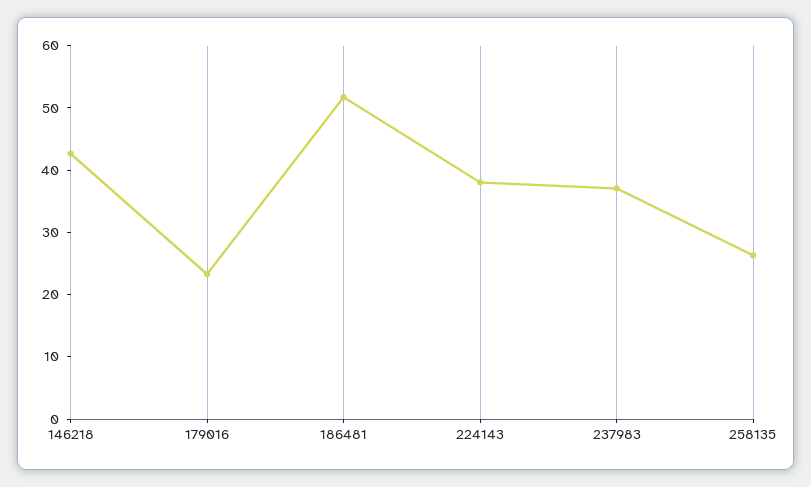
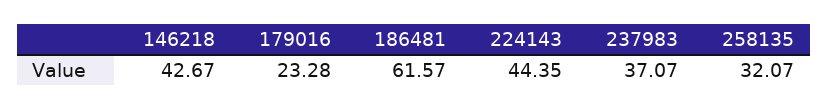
186481: 52 -> 61.57
224143: 38 -> 44.35
258135: 26 -> 32.07

